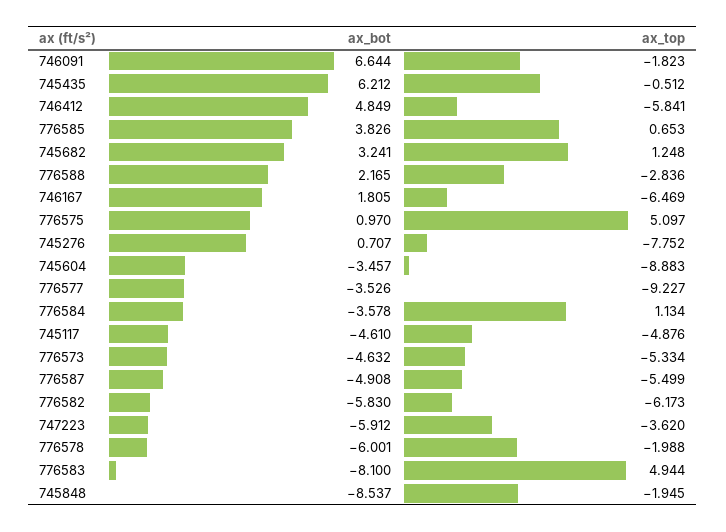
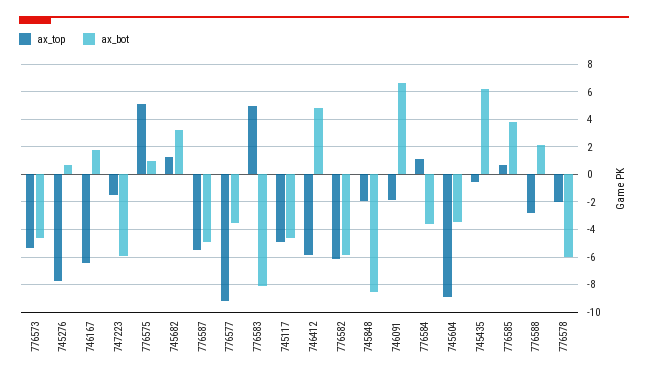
ax_top, 747223: -3.62 -> -1.5

